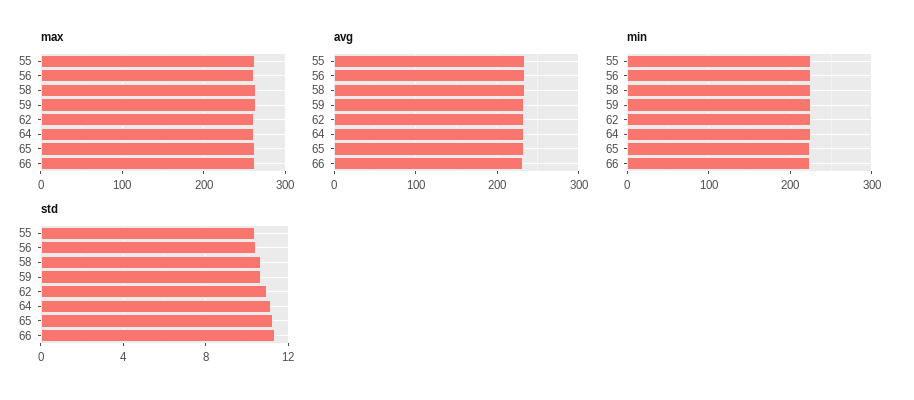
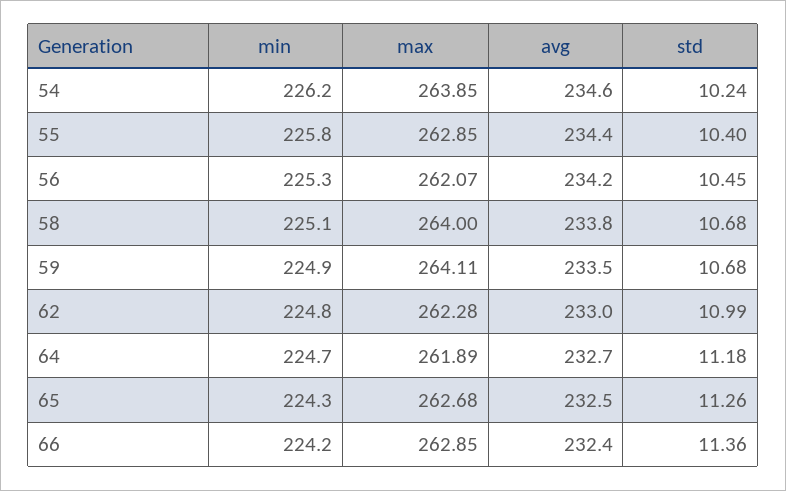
min, 54: none -> 226.2
max, 54: none -> 263.85
avg, 54: none -> 234.6
std, 54: none -> 10.24

